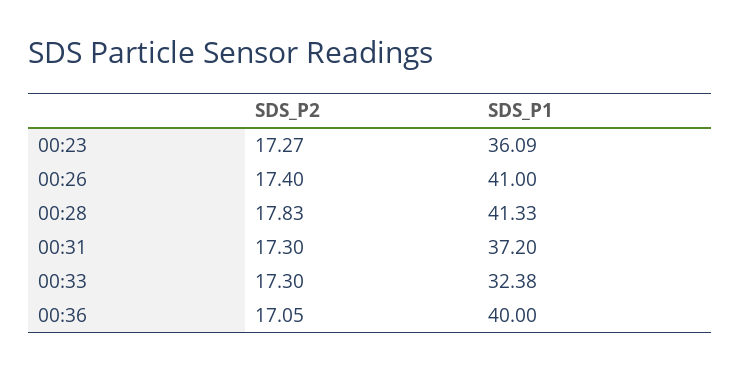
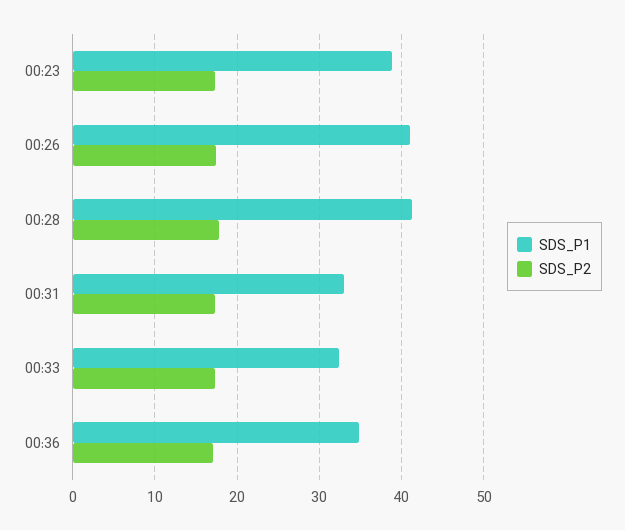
SDS_P1, 00:23: 36.09 -> 39
SDS_P1, 00:31: 37.2 -> 33
SDS_P1, 00:36: 40 -> 35

